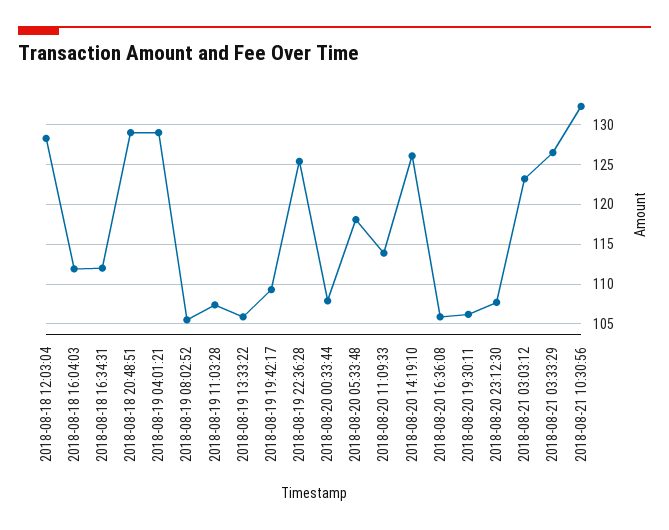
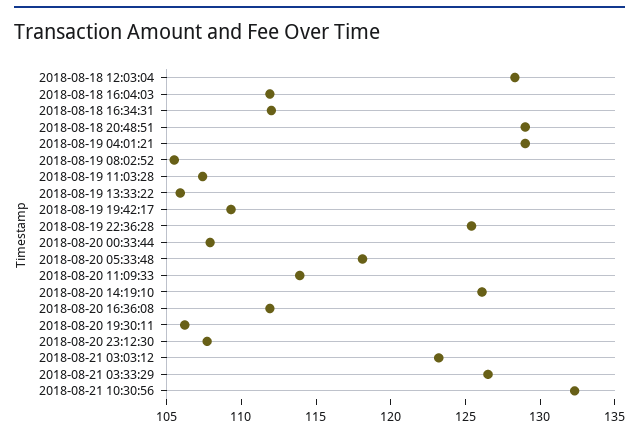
2018-08-20 16:36:08: 106 -> 112

